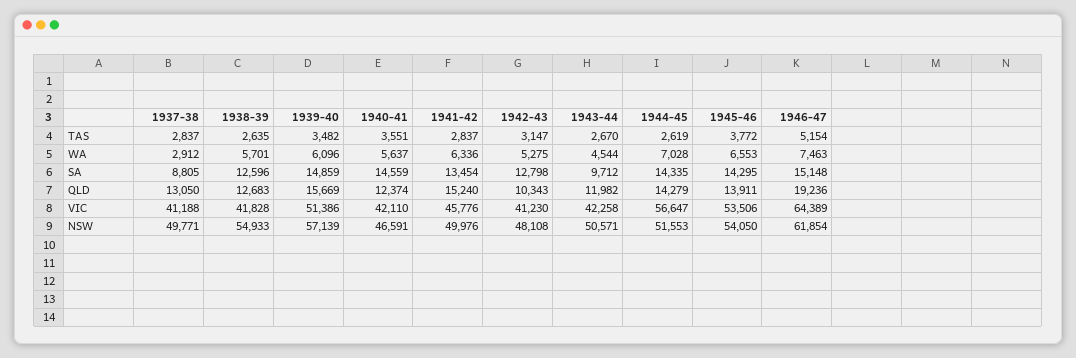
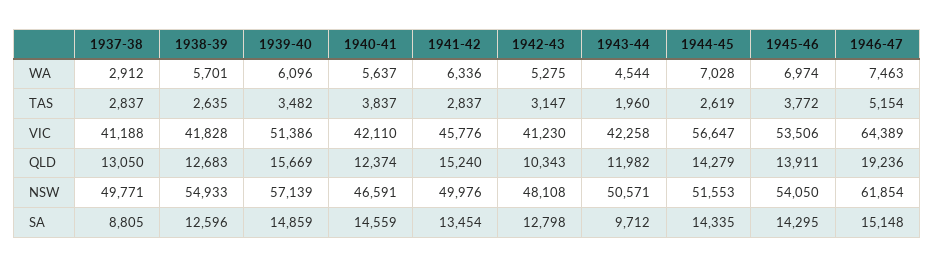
1940-41, TAS: 3551 -> 3837
1943-44, TAS: 2670 -> 1960
1945-46, WA: 6553 -> 6974

